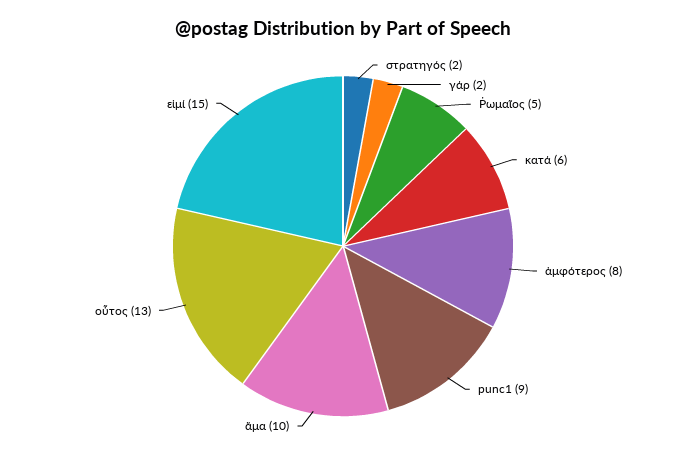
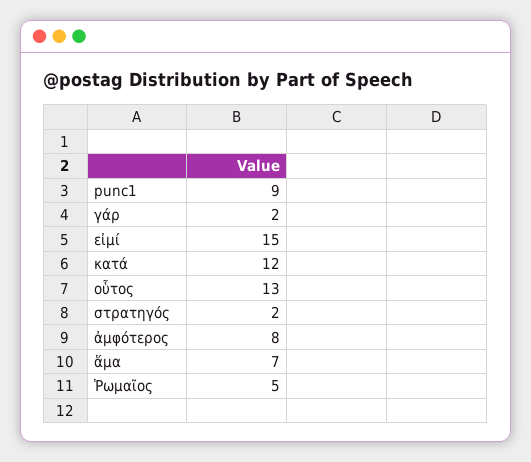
κατά: 6 -> 12
ἅμα: 10 -> 7

